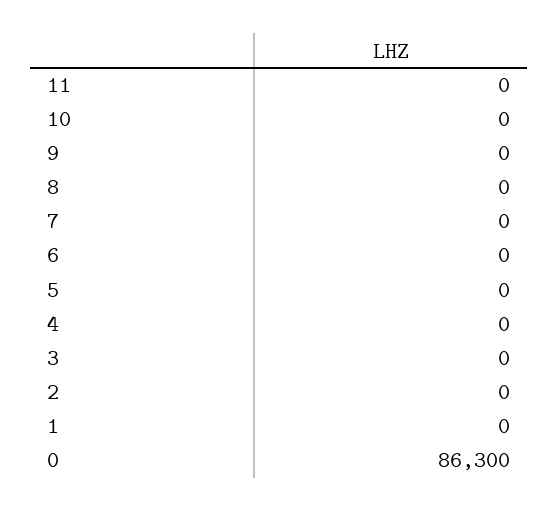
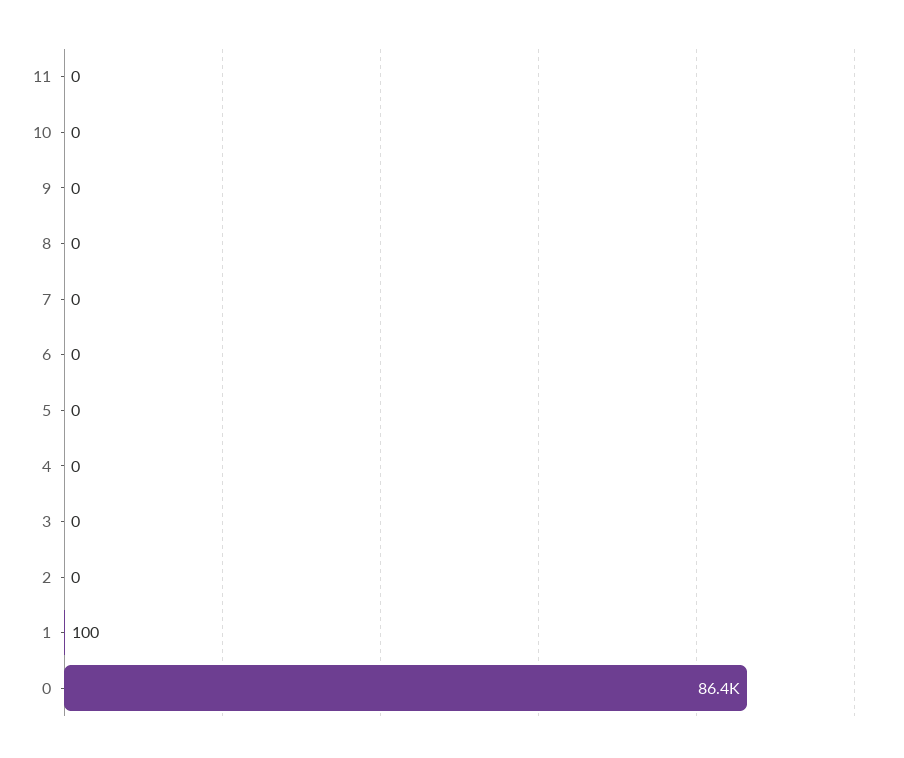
1: 0 -> 100
0: 86300 -> 86400

